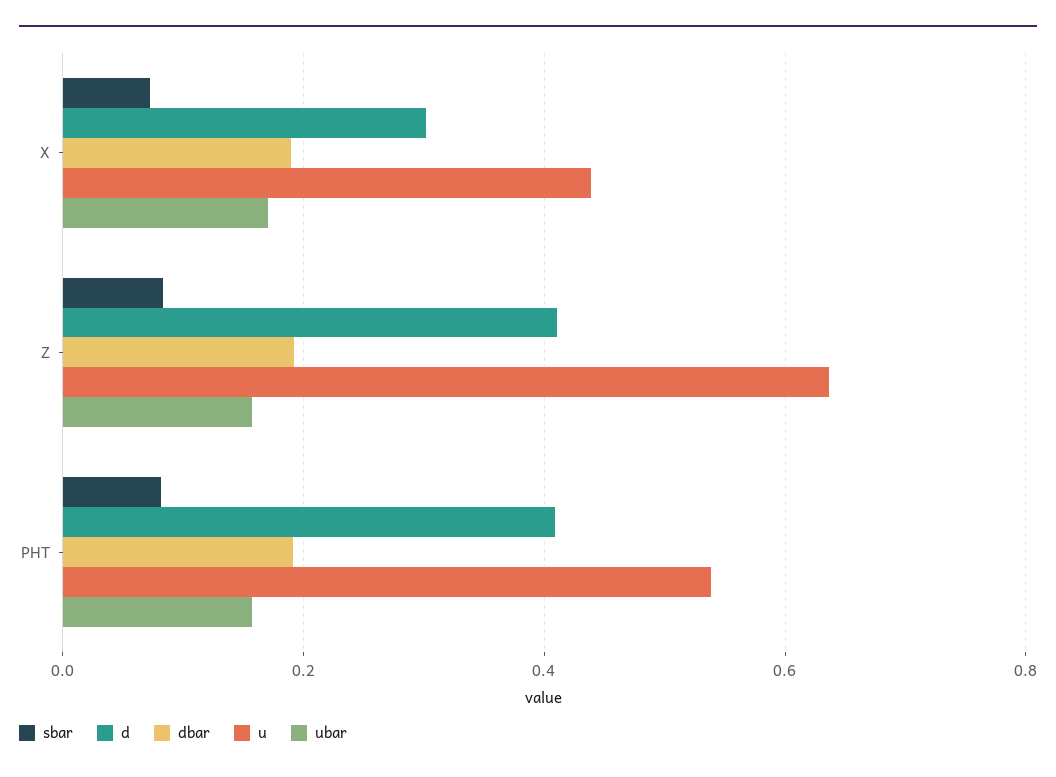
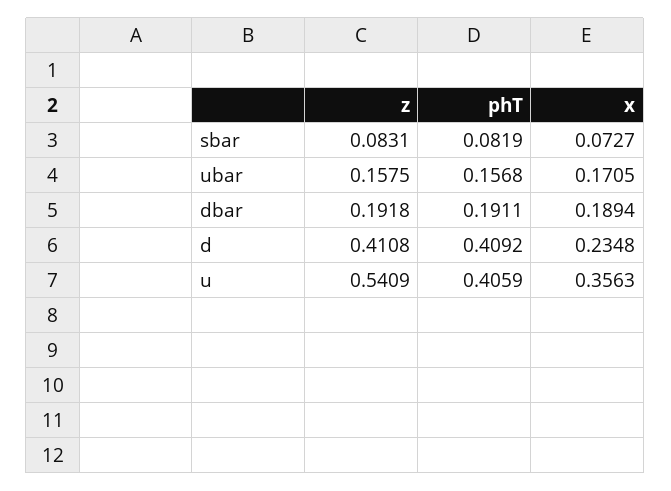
d, X: 0.3 -> 0.2348
u, X: 0.44 -> 0.3563
u, Z: 0.64 -> 0.5409
u, PHT: 0.54 -> 0.4059

